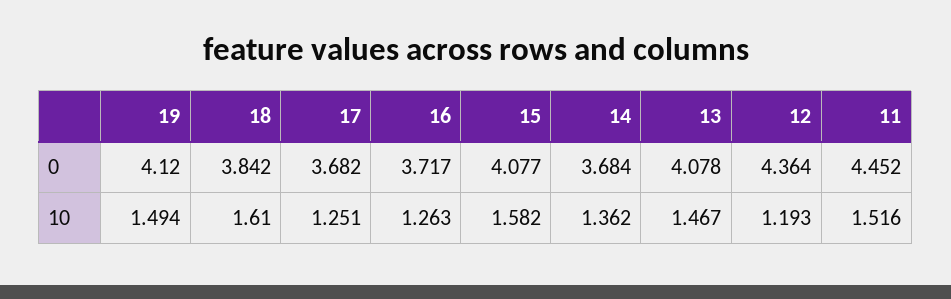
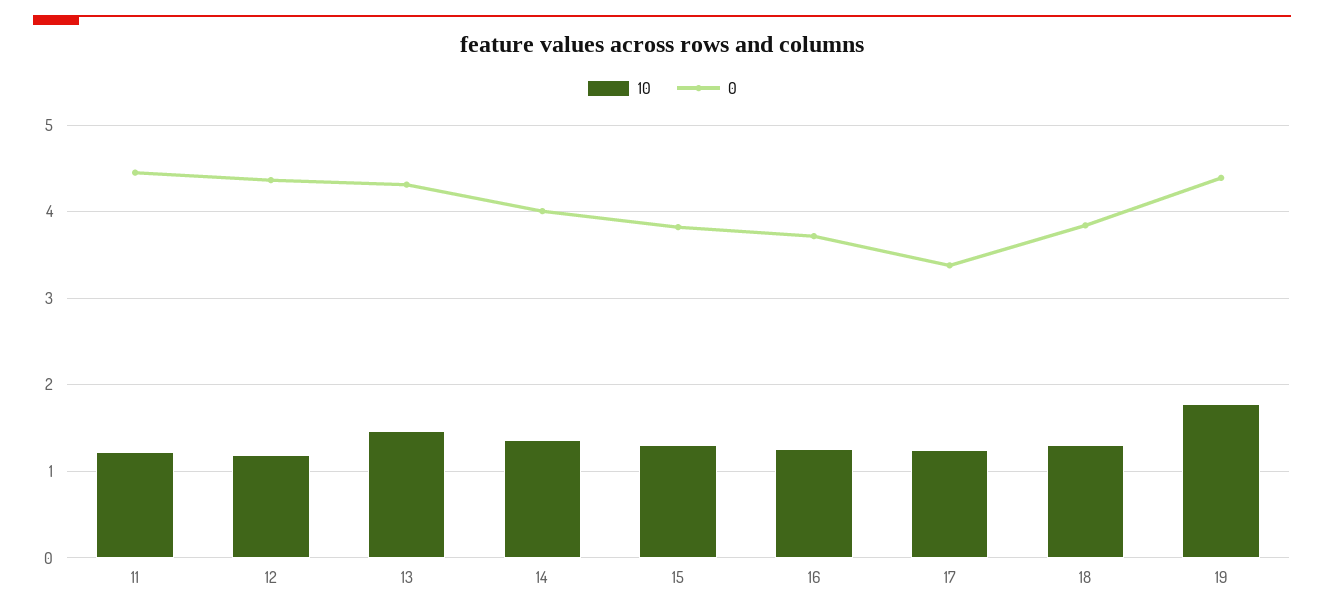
0, 19: 4.12 -> 4.4
0, 17: 3.682 -> 3.4
0, 15: 4.077 -> 3.8
0, 14: 3.684 -> 4
0, 13: 4.078 -> 4.3
10, 19: 1.494 -> 1.8
10, 18: 1.61 -> 1.3
10, 15: 1.582 -> 1.3
10, 11: 1.516 -> 1.2

